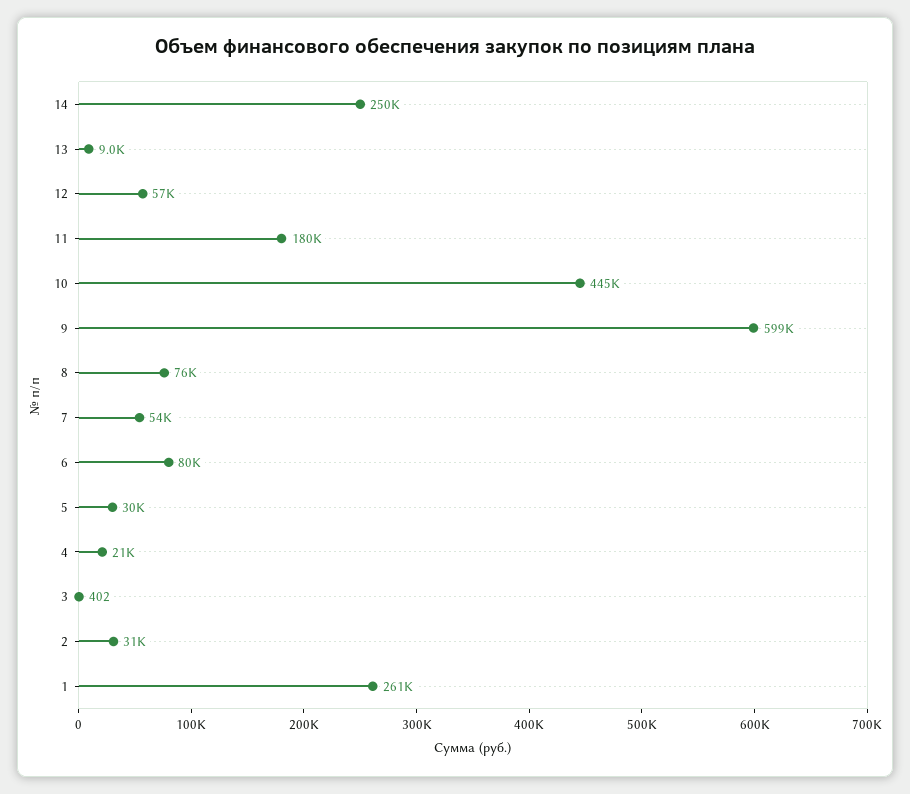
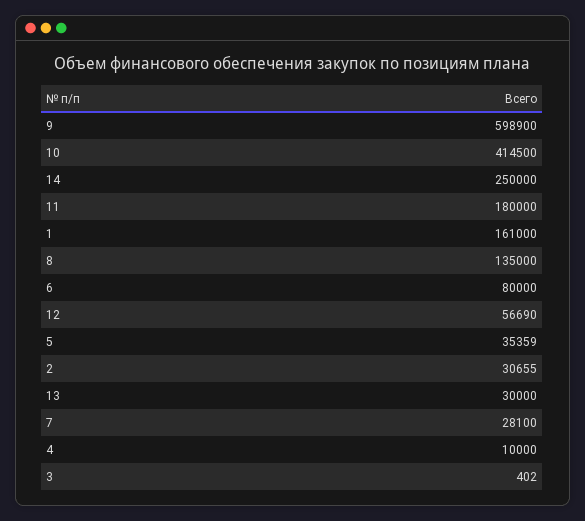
13: 9000 -> 30000
10: 445000 -> 414500
8: 76000 -> 135000
7: 54000 -> 28100
5: 30000 -> 35359
4: 21000 -> 10000
1: 261000 -> 161000

